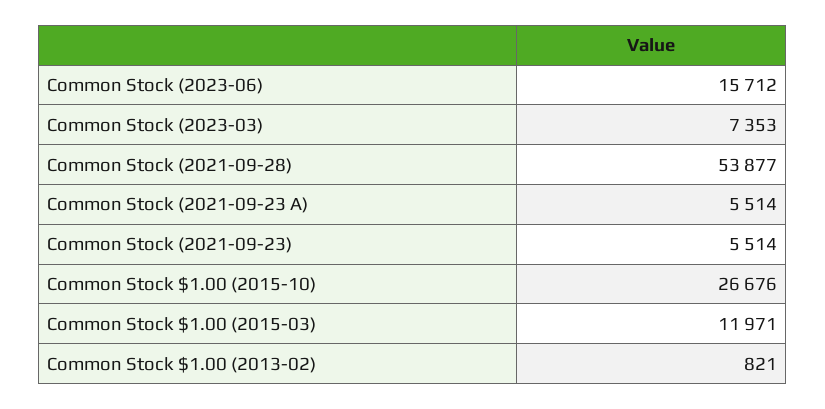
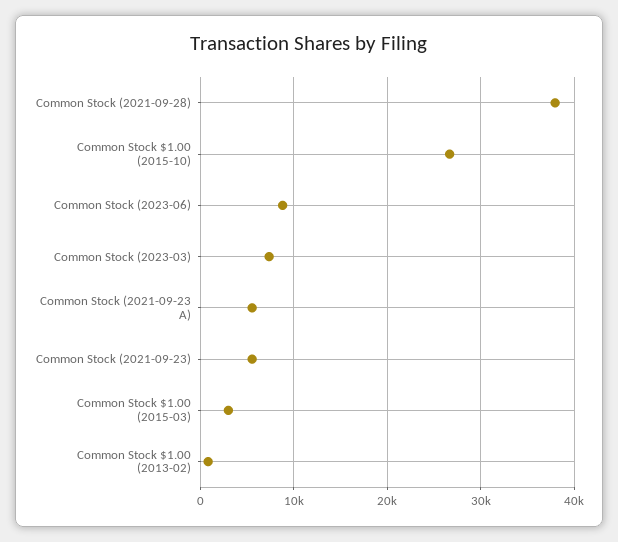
Common Stock (2023-06): 15712 -> 9000
Common Stock (2021-09-28): 53877 -> 38000
Common Stock $1.00 (2015-03): 11971 -> 3000

